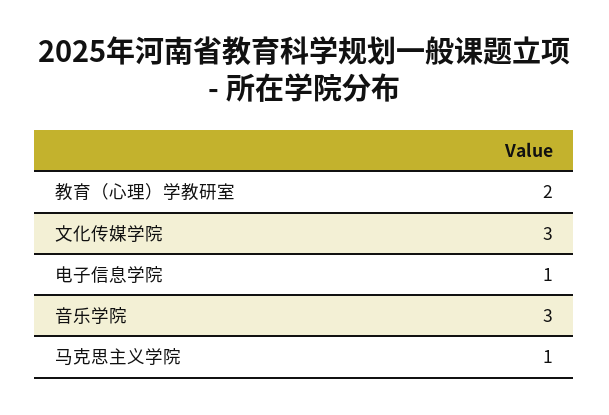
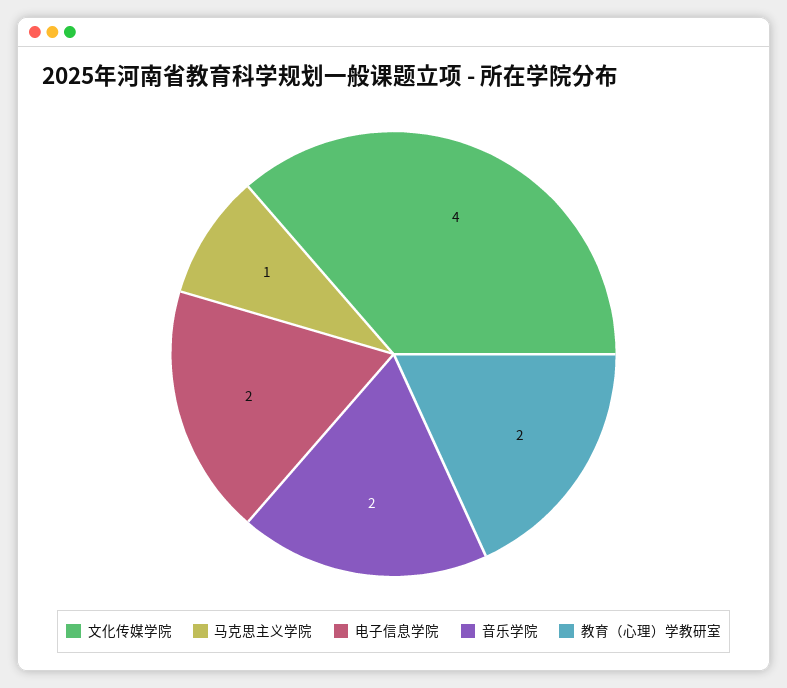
文化传媒学院: 3 -> 4
电子信息学院: 1 -> 2
音乐学院: 3 -> 2

